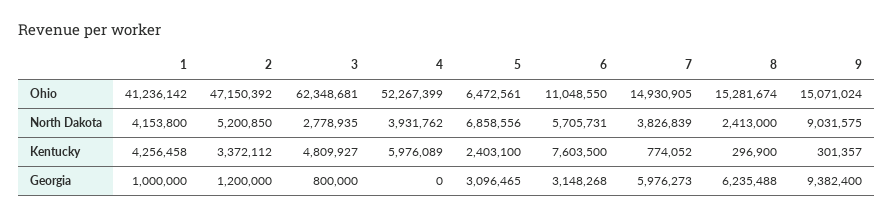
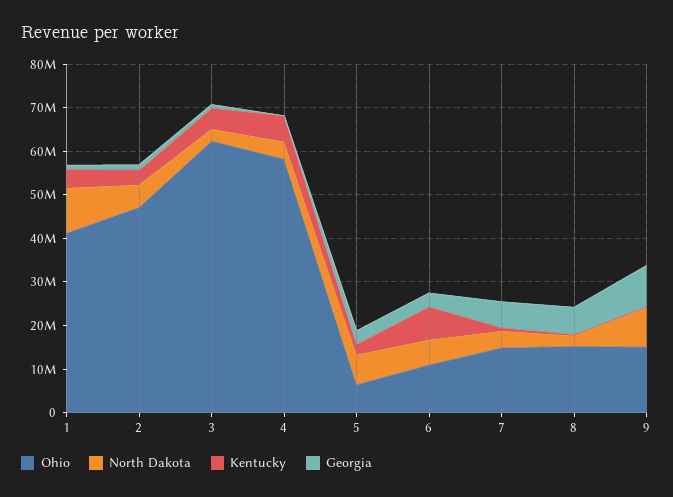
Ohio, 4: 52267399 -> 58000000
North Dakota, 1: 4153800 -> 10000000

